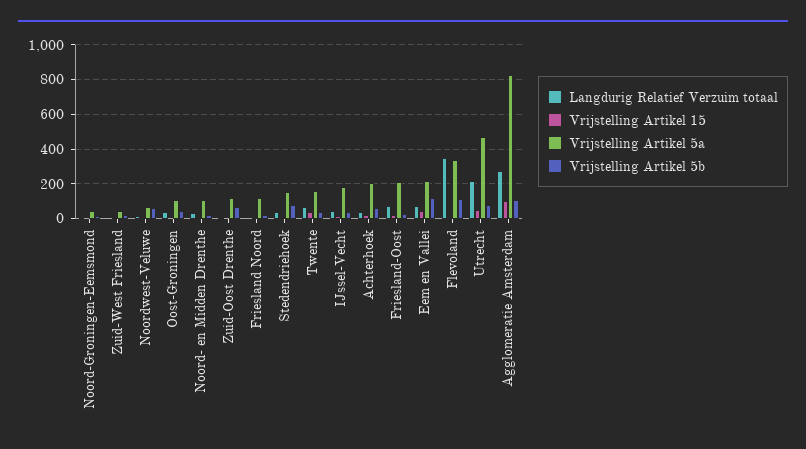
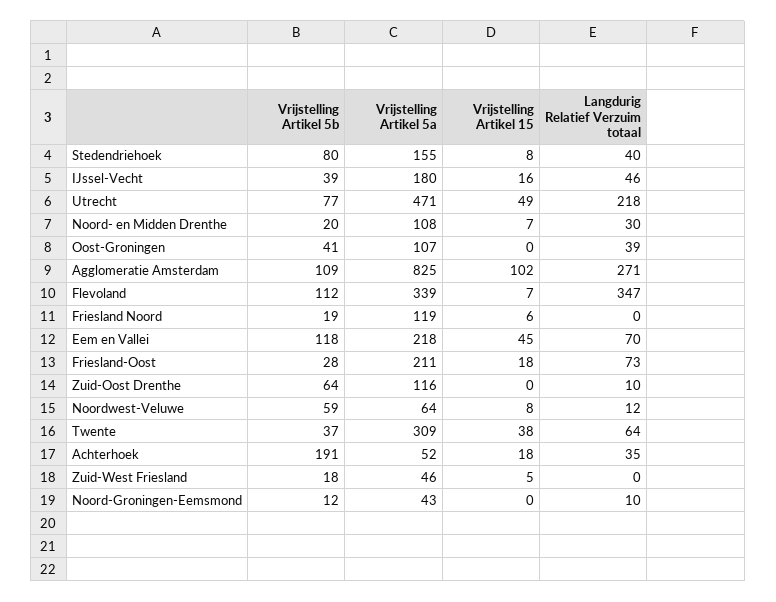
Vrijstelling Artikel 5a, Twente: 150 -> 309
Vrijstelling Artikel 5a, Achterhoek: 200 -> 52
Vrijstelling Artikel 5b, Achterhoek: 50 -> 191

